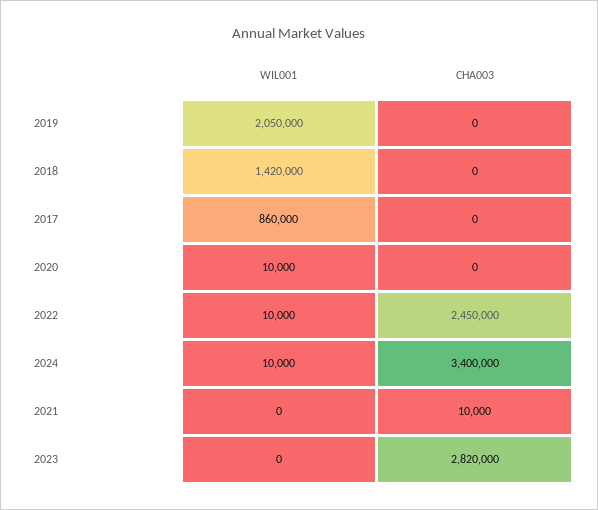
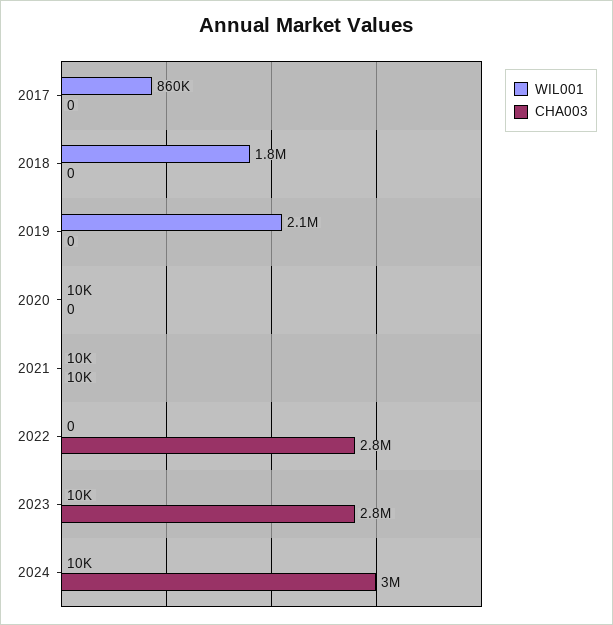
WIL001, 2018: 1420000 -> 1800000
WIL001, 2022: 10000 -> 0
CHA003, 2022: 2450000 -> 2800000
CHA003, 2024: 3400000 -> 3000000
WIL001, 2021: 0 -> 10000
WIL001, 2023: 0 -> 10000

